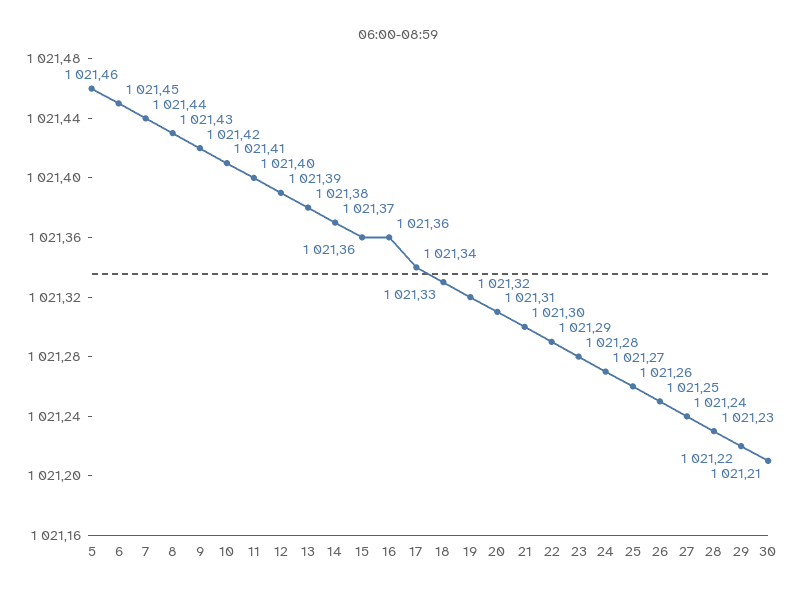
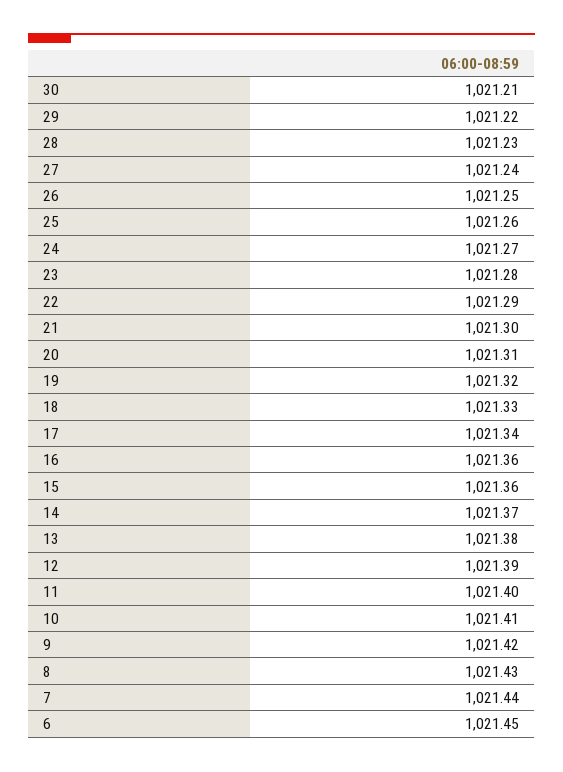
5: 1021.46 -> none

